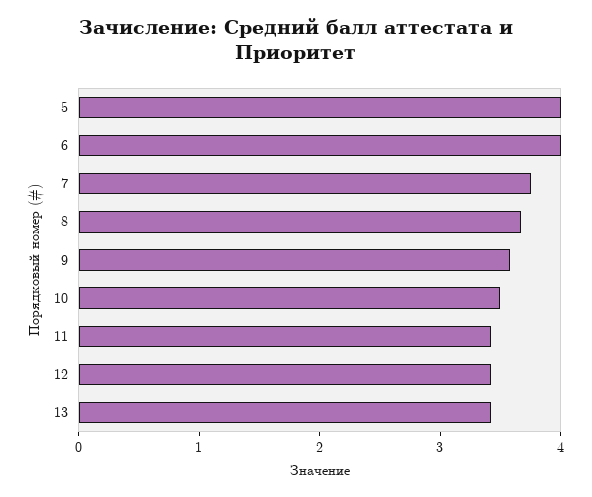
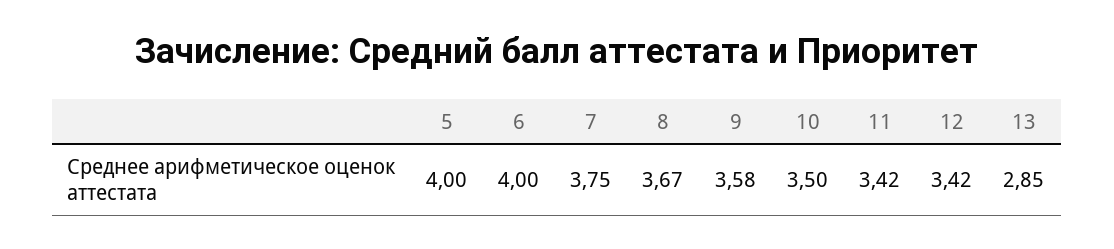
13: 3.4 -> 2.85

